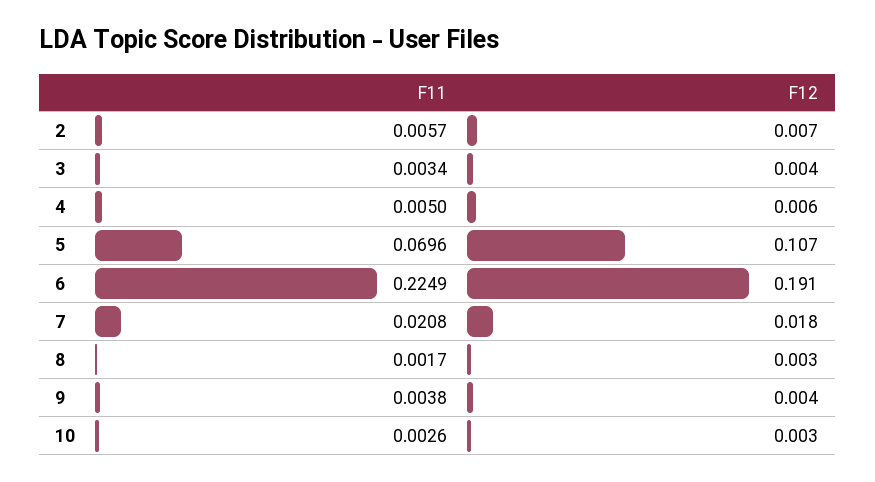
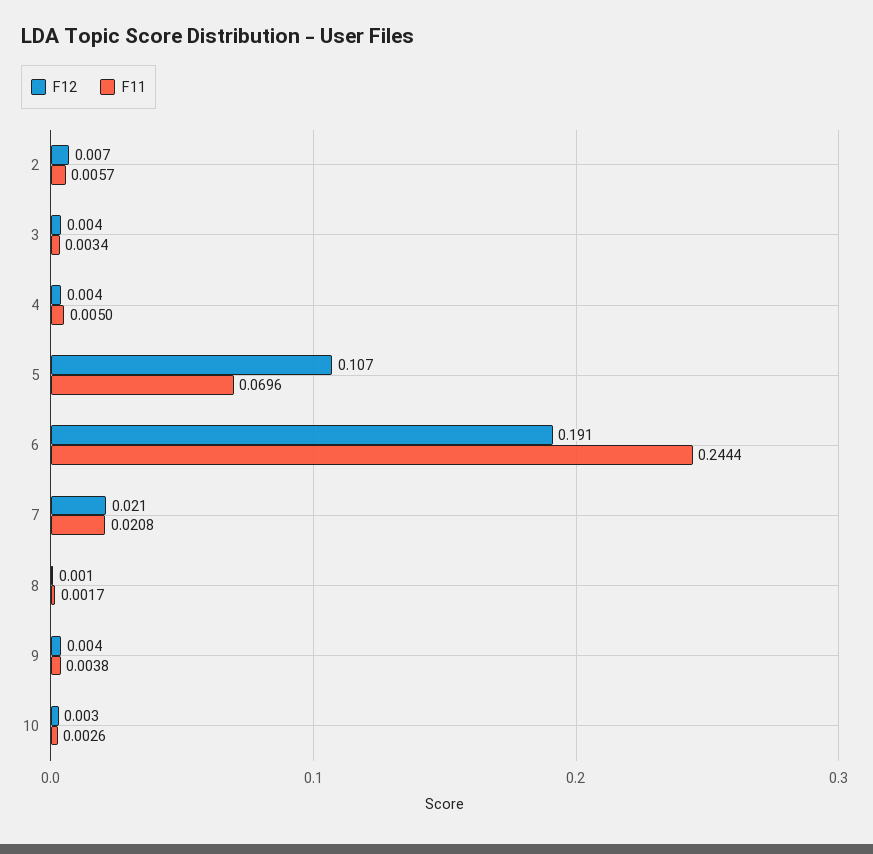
F12, 4: 0.006 -> 0.004
F11, 6: 0.2249 -> 0.2444
F12, 7: 0.018 -> 0.021
F12, 8: 0.003 -> 0.001

